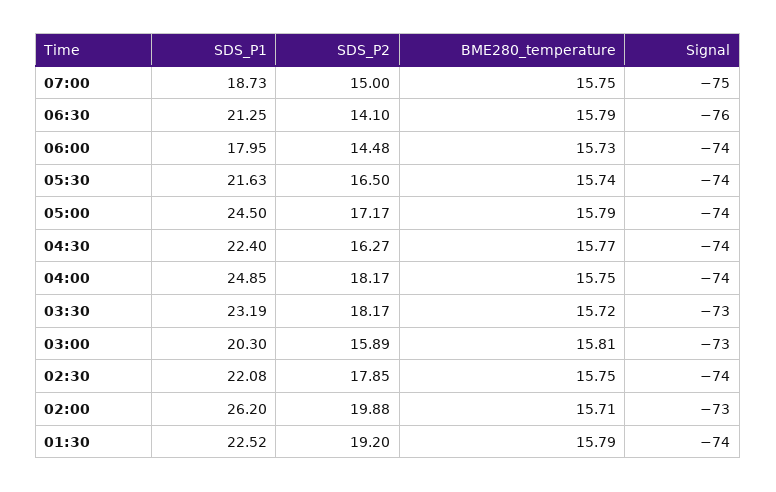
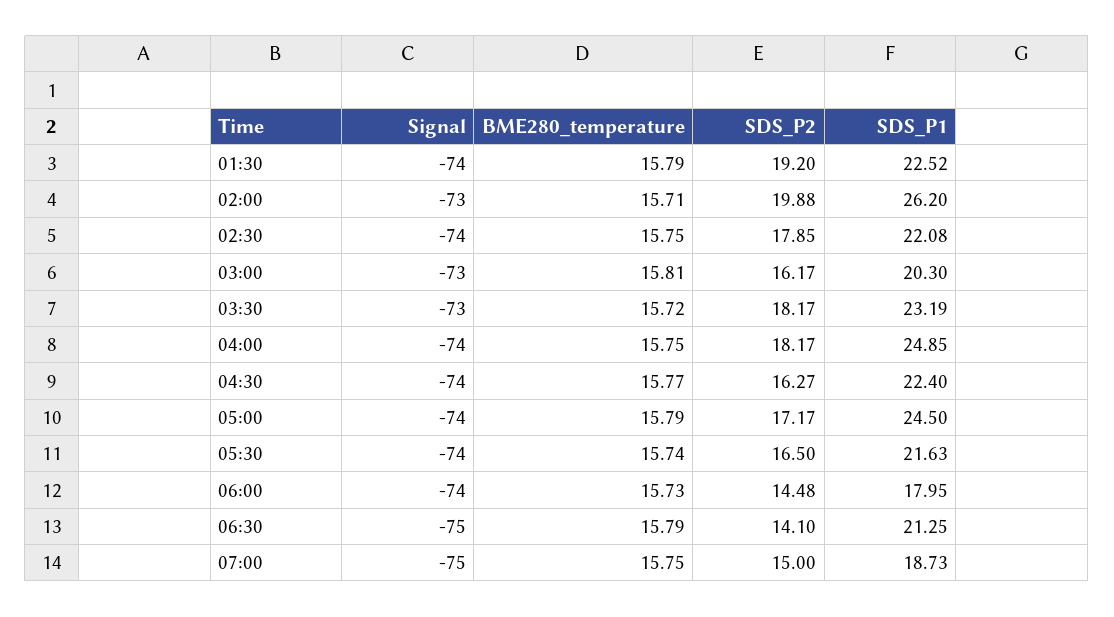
Signal, 06:30: -76 -> -75
SDS_P2, 03:00: 15.89 -> 16.17

